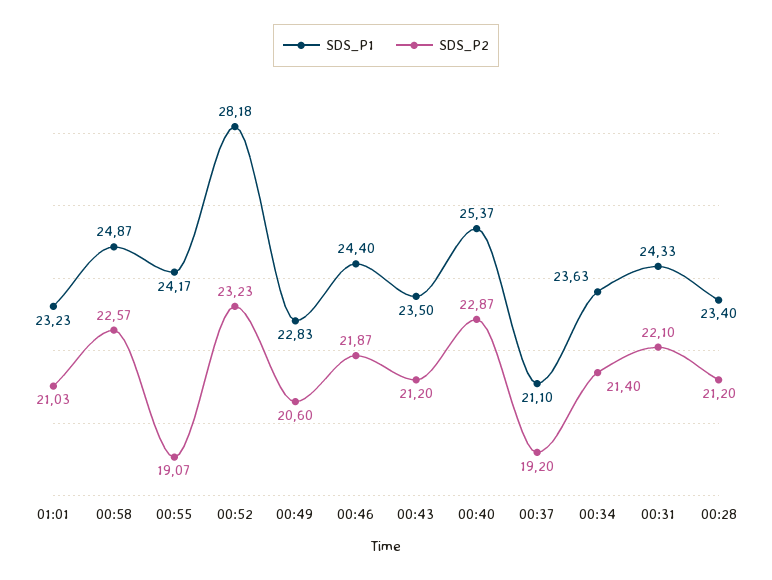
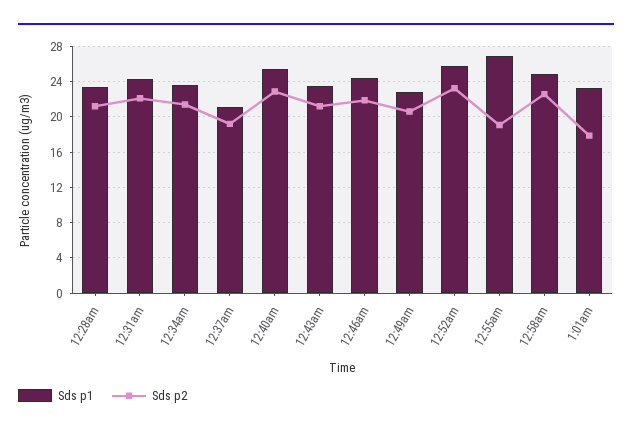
SDS_P2, 01:01: 21.03 -> 18
SDS_P1, 00:55: 24.17 -> 27
SDS_P1, 00:52: 28.18 -> 26

